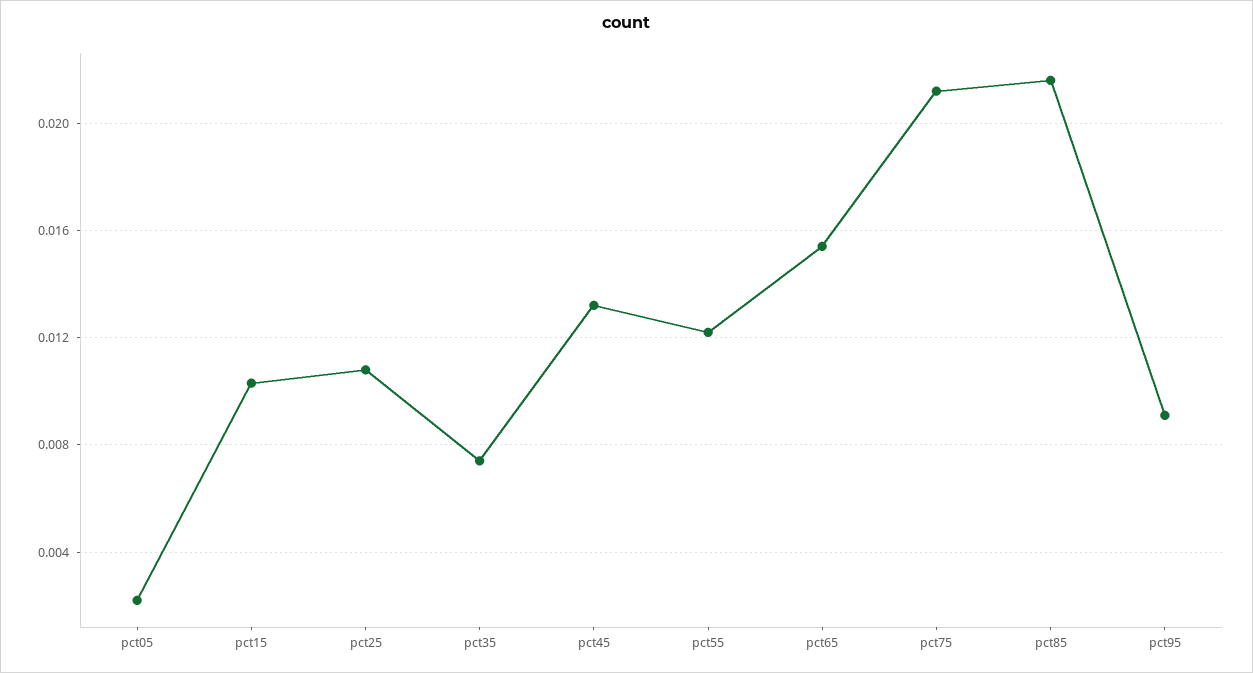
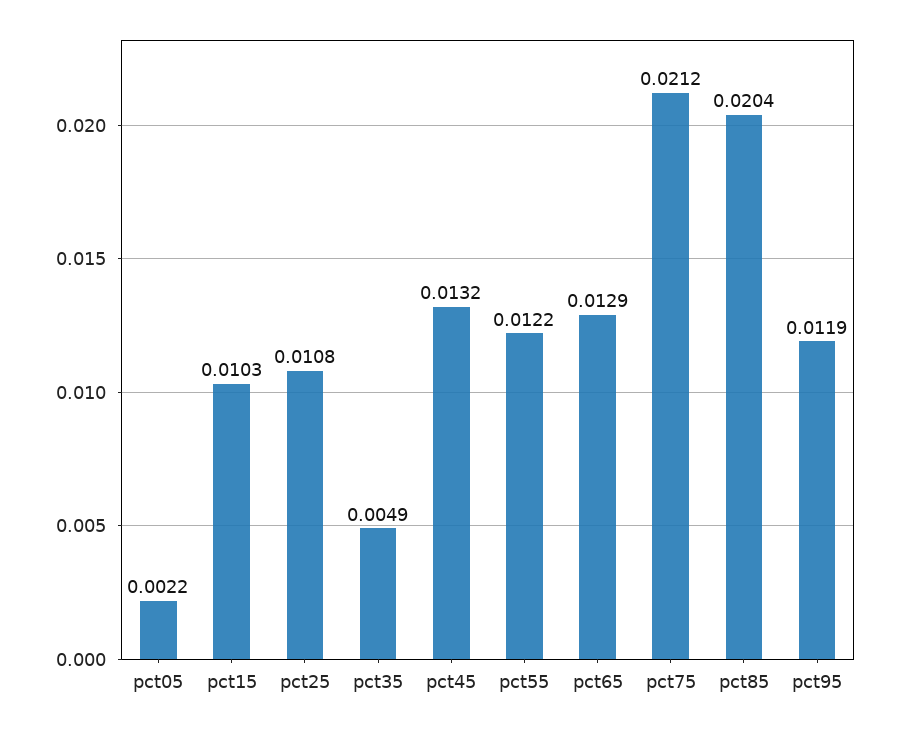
pct35: 0.0075 -> 0.0049
pct65: 0.0155 -> 0.0129
pct85: 0.0215 -> 0.0204
pct95: 0.009 -> 0.0119

